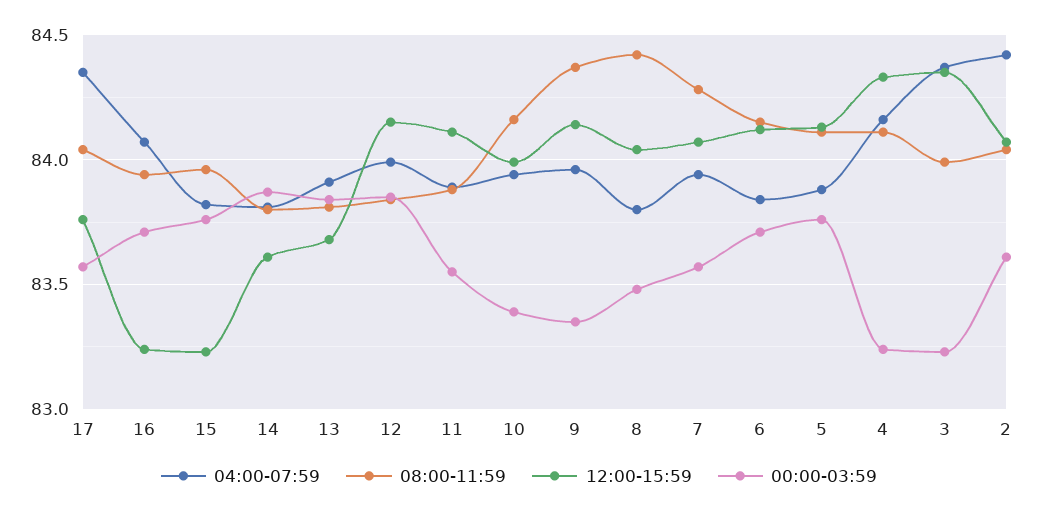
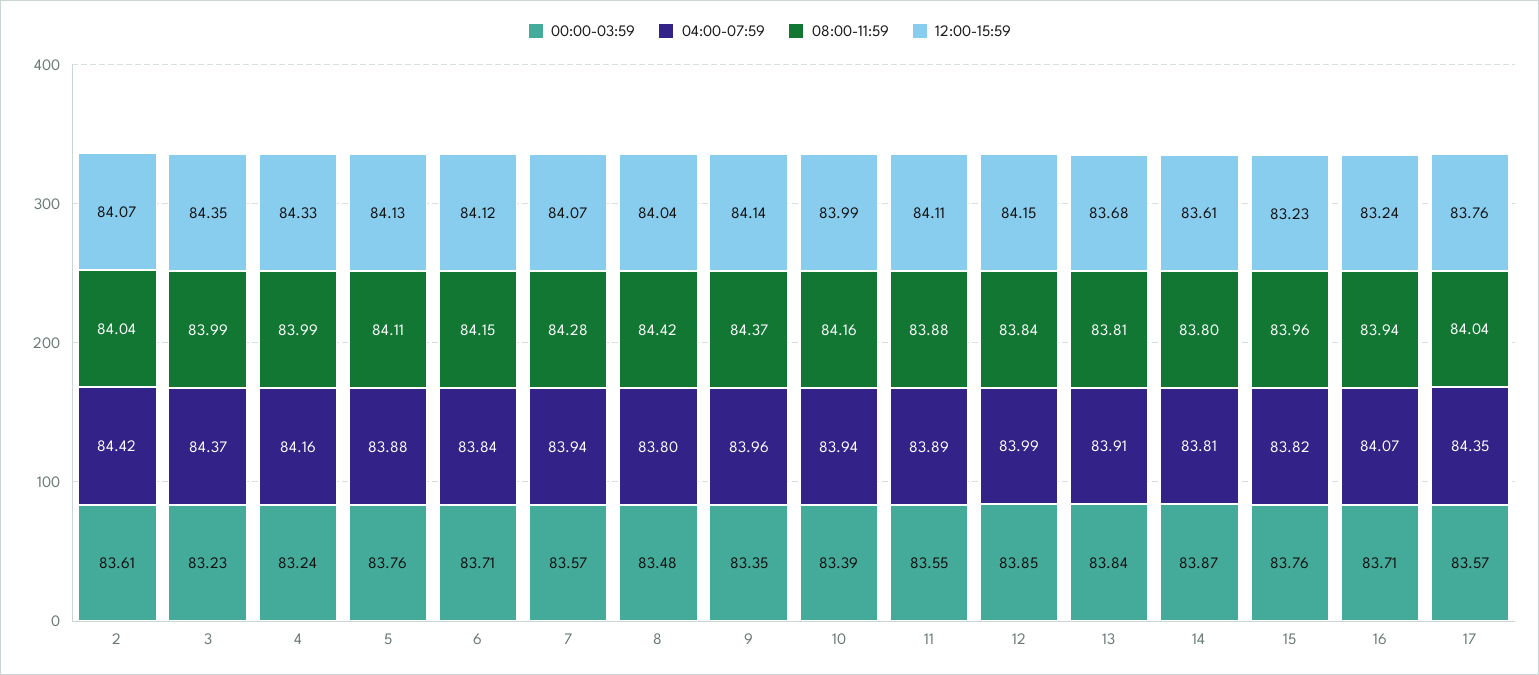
08:00-11:59, 4: 84.1 -> 83.99

